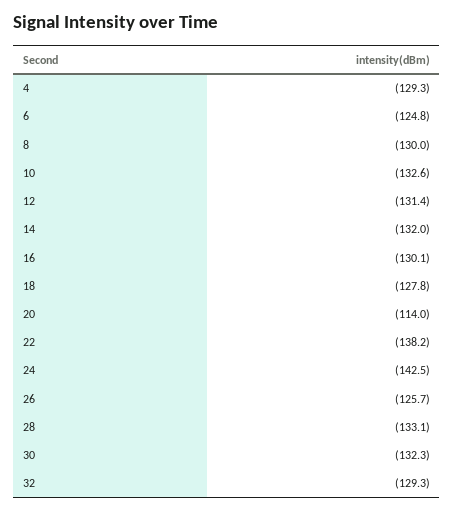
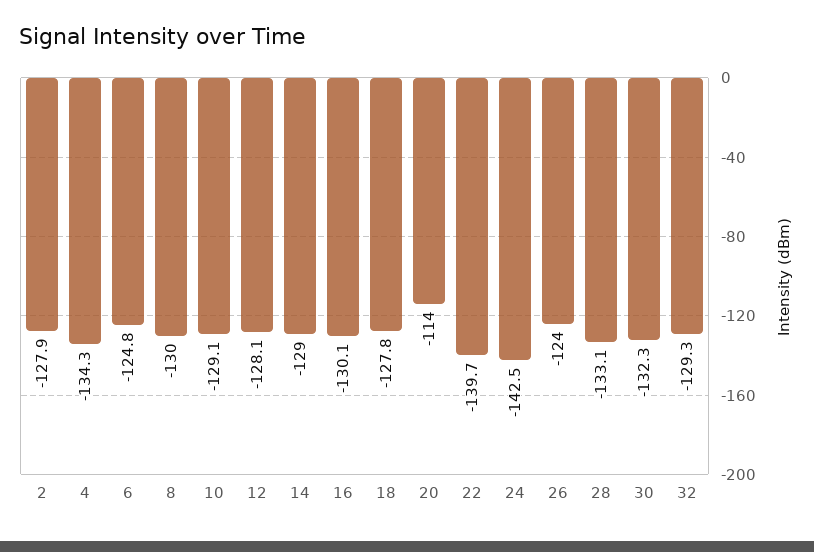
4: -129.3 -> -134.3
10: -132.6 -> -129.1
12: -131.4 -> -128.1
14: -132 -> -129
22: -138.2 -> -139.7
26: -125.7 -> -124
2: none -> -127.9

